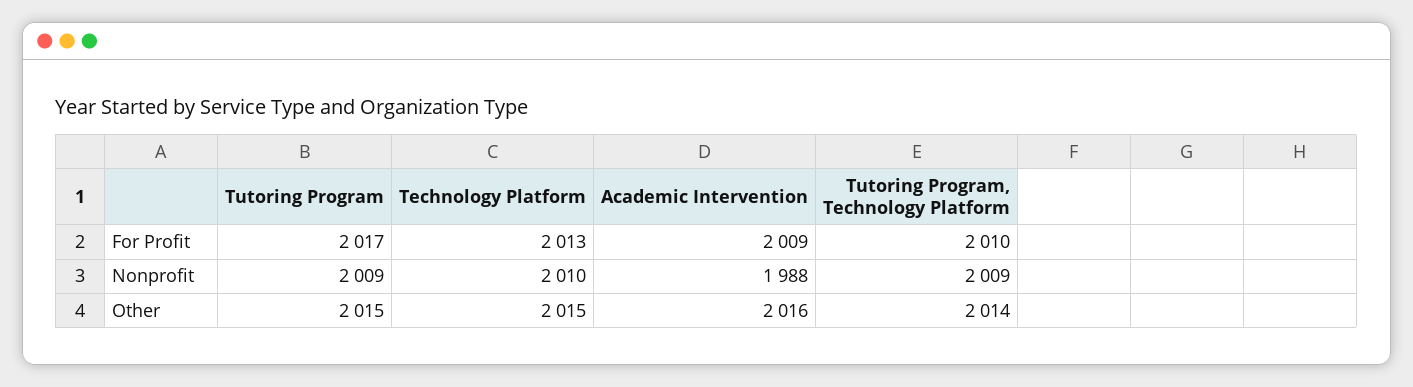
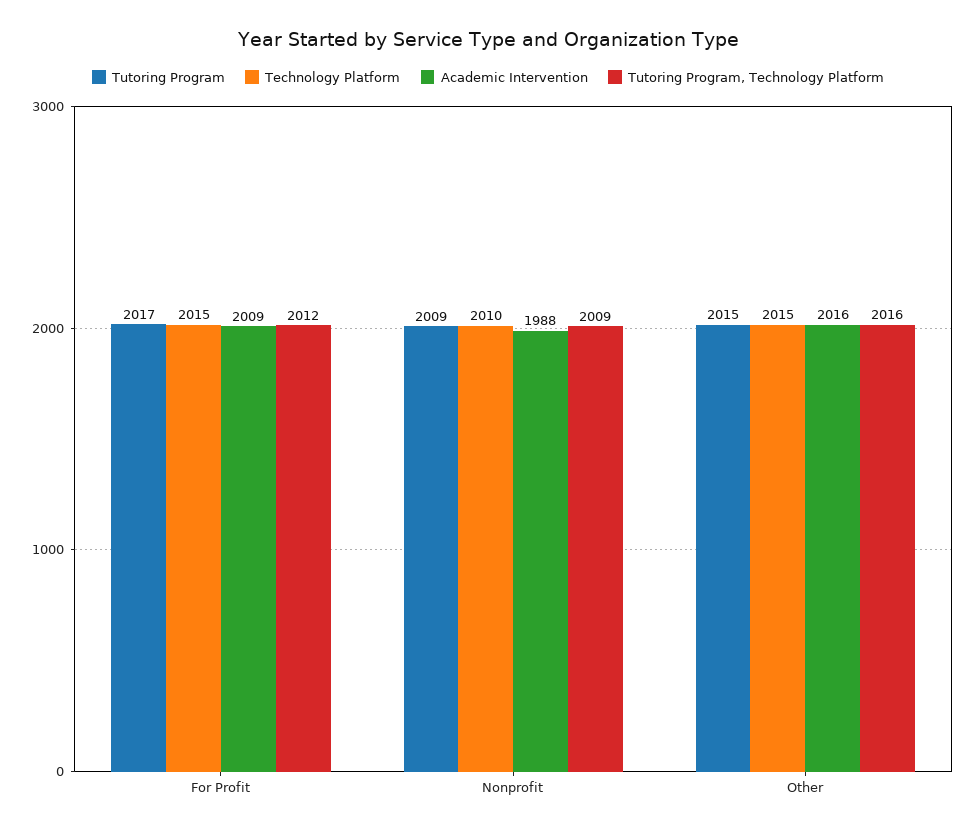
Technology Platform, For Profit: 2013 -> 2015
Tutoring Program, Technology Platform, For Profit: 2010 -> 2012
Tutoring Program, Technology Platform, Other: 2014 -> 2016

